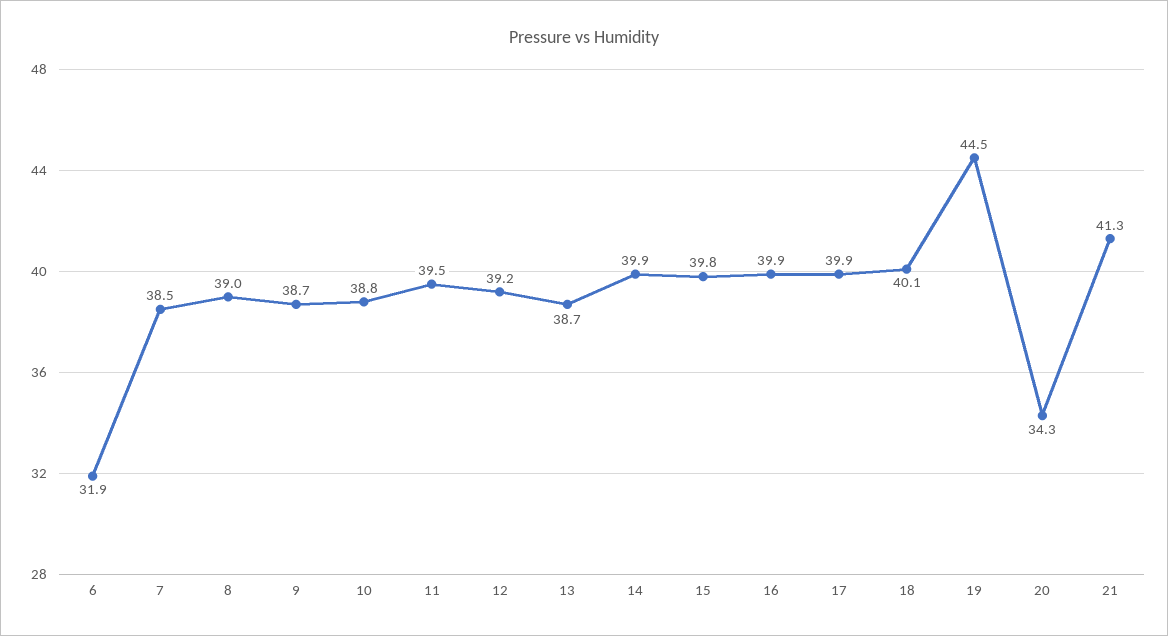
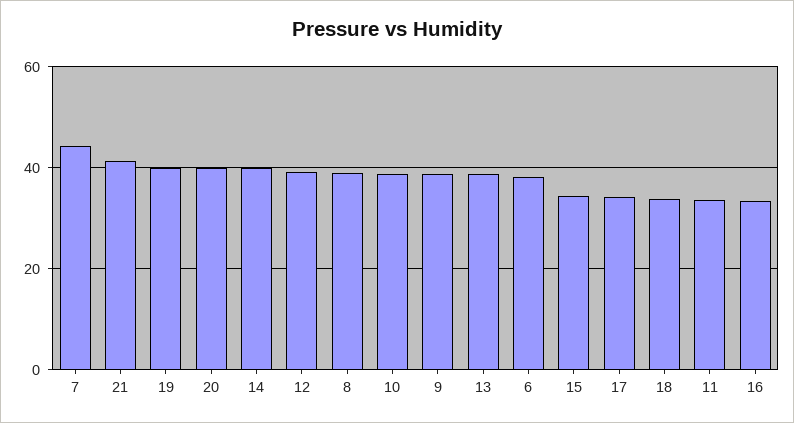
6: 31.9 -> 38
7: 38.5 -> 44
11: 39.5 -> 34
15: 39.8 -> 34
16: 39.9 -> 34
17: 39.9 -> 34
18: 40.1 -> 34
19: 44.5 -> 40
20: 34.3 -> 40

